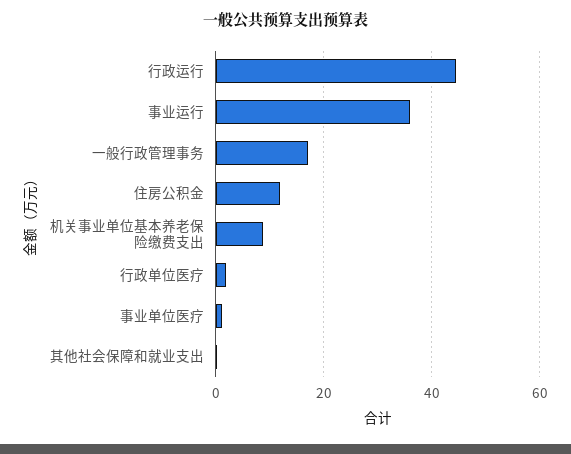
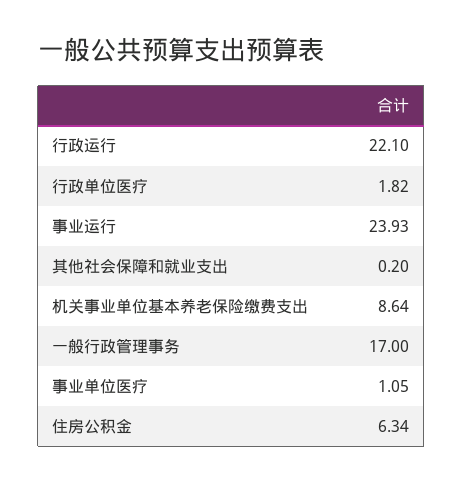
行政运行: 44 -> 22.1
事业运行: 36 -> 23.93
住房公积金: 12 -> 6.34

